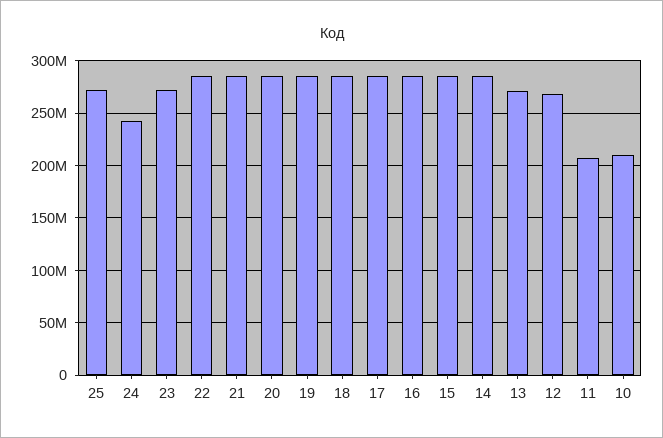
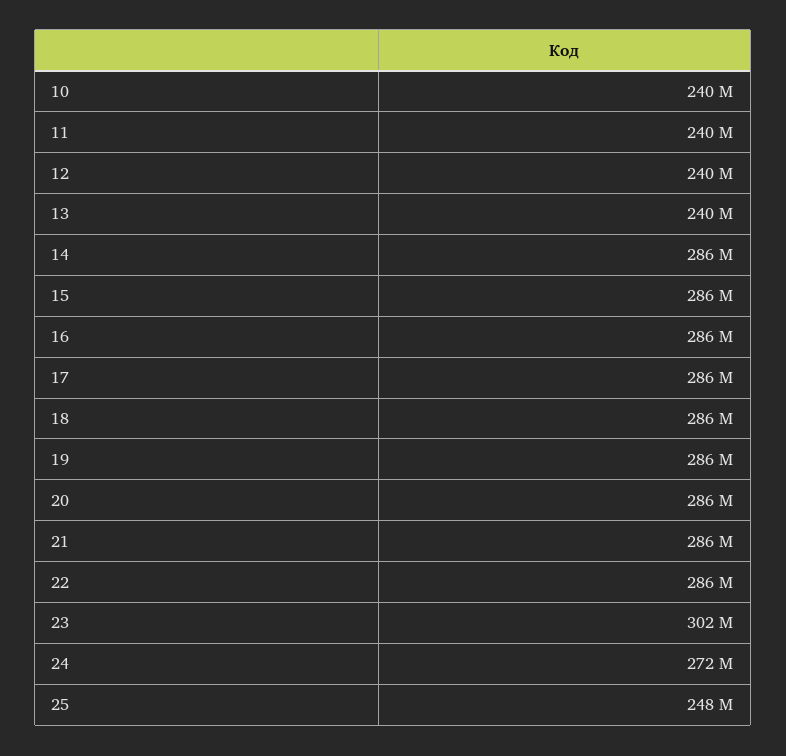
25: 270000000 -> 248000000
24: 240000000 -> 272000000
23: 270000000 -> 302000000
13: 270000000 -> 240000000
12: 270000000 -> 240000000
11: 210000000 -> 240000000
10: 210000000 -> 240000000

